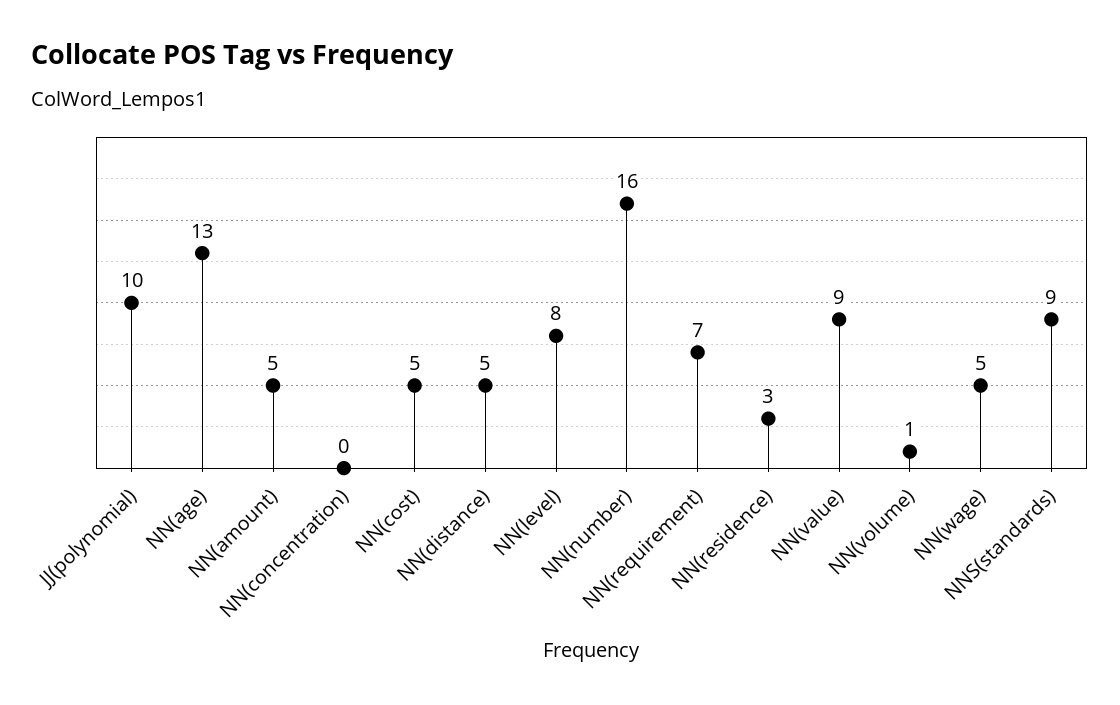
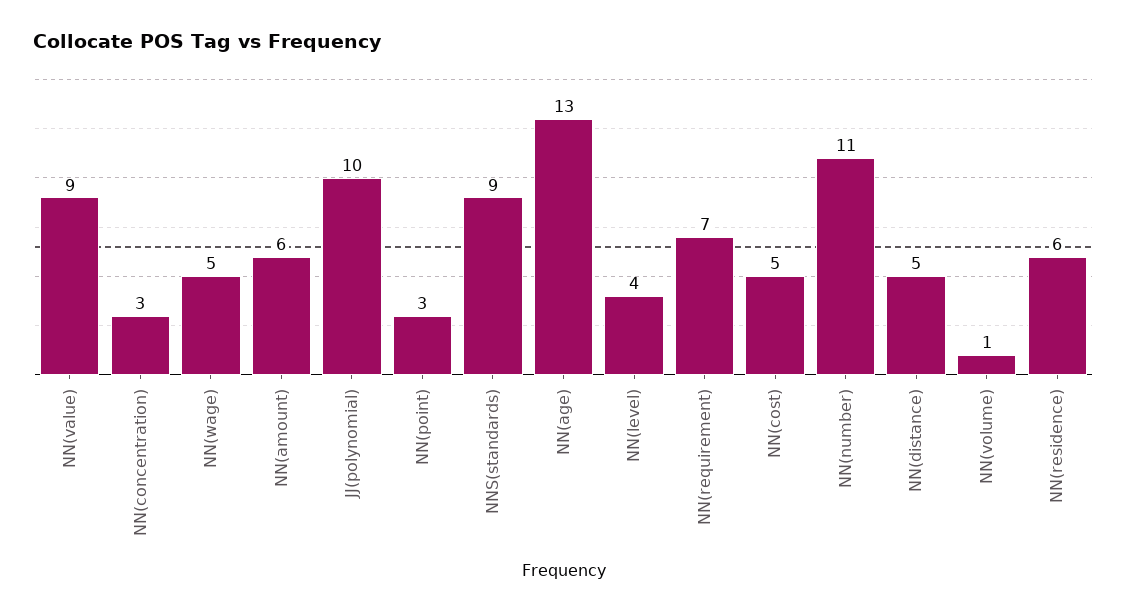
NN(amount): 5 -> 6
NN(concentration): 0 -> 3
NN(level): 8 -> 4
NN(number): 16 -> 11
NN(residence): 3 -> 6
NN(point): none -> 3

